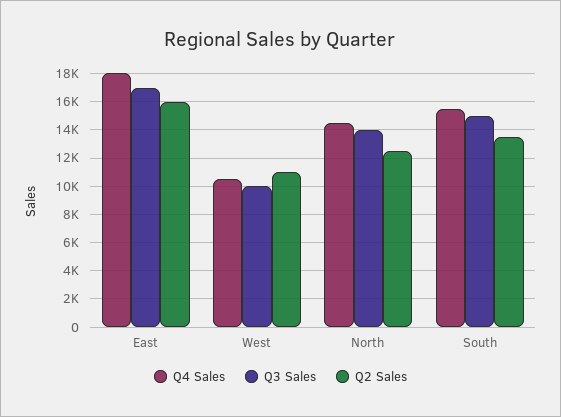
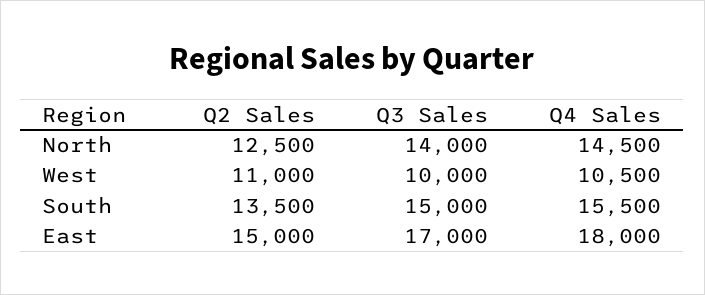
Q2 Sales, East: 16000 -> 15000

